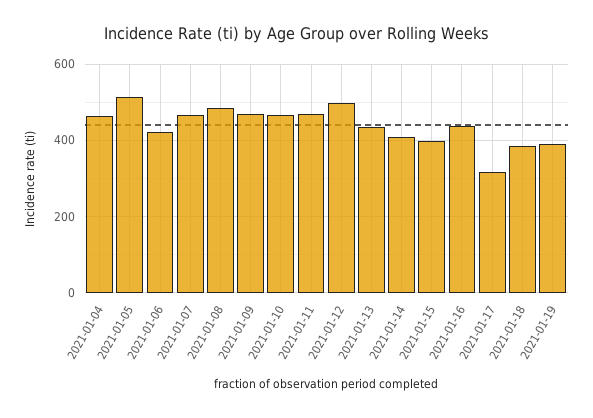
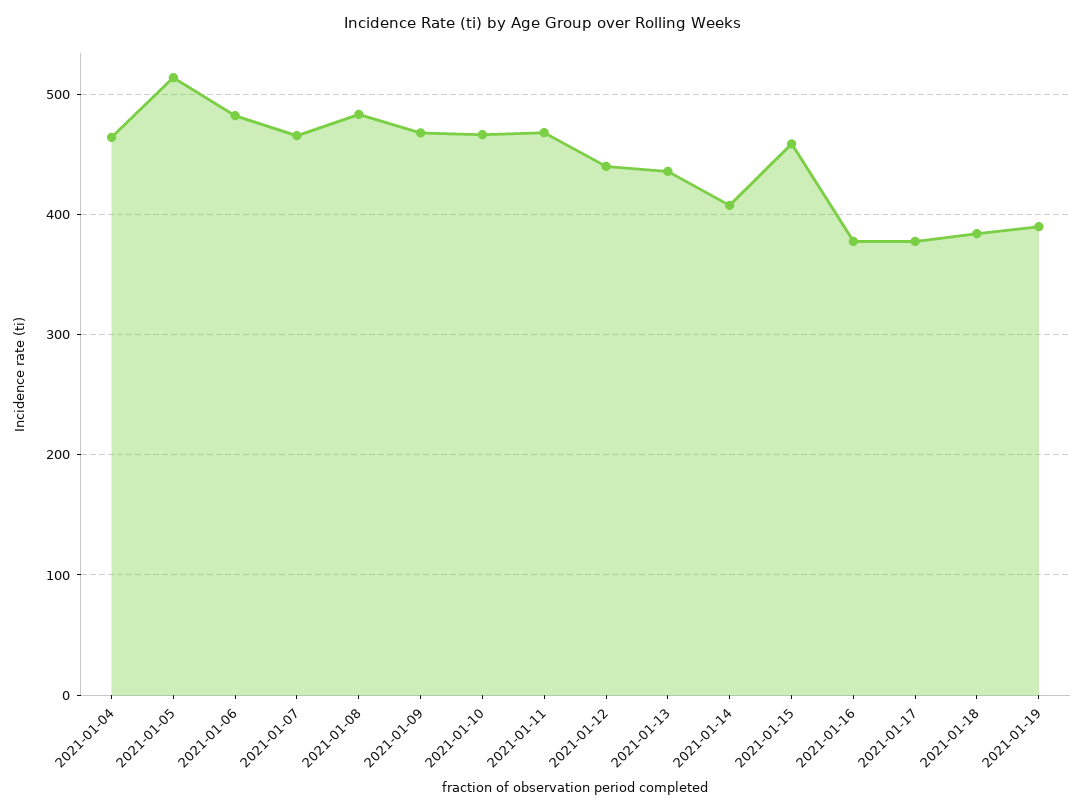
2021-01-06: 420 -> 480
2021-01-12: 500 -> 440
2021-01-15: 400 -> 460
2021-01-16: 440 -> 380
2021-01-17: 320 -> 380

